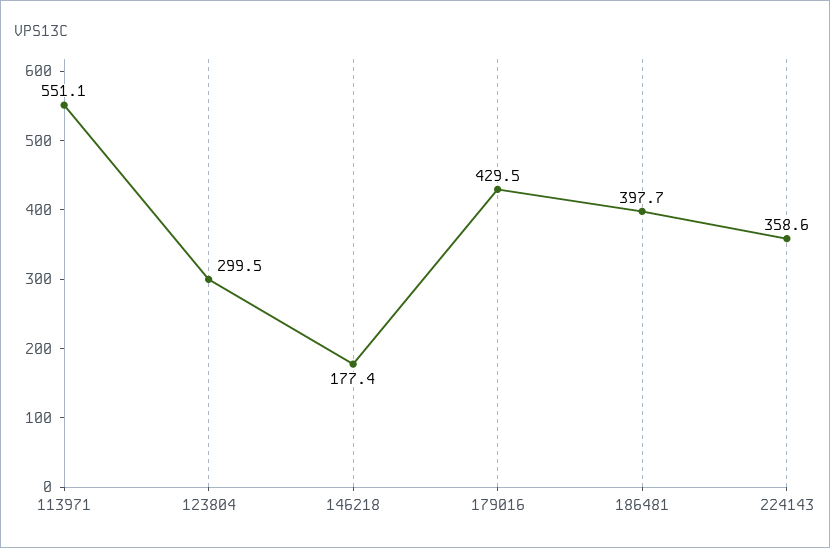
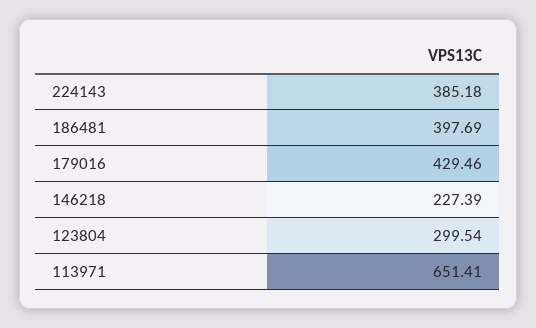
113971: 551.1 -> 651.41
146218: 177.4 -> 227.39
224143: 358.6 -> 385.18

